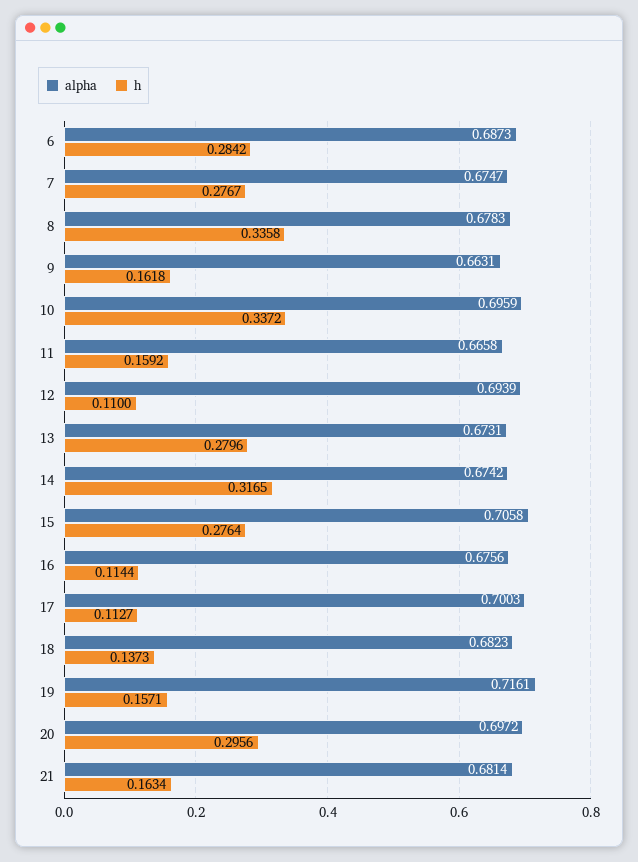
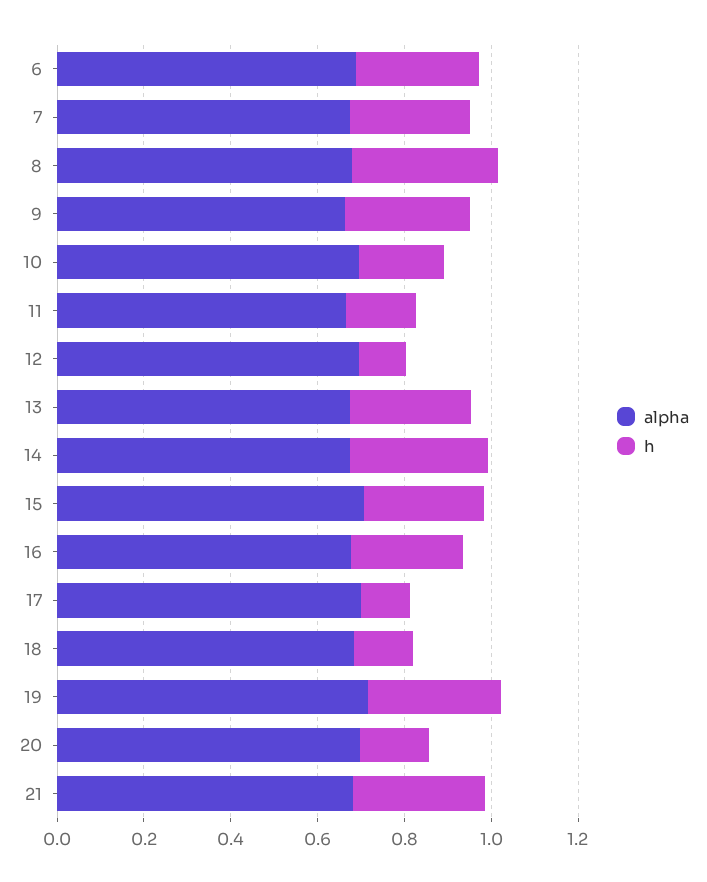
h, 9: 0.1618 -> 0.3
h, 10: 0.3372 -> 0.2
h, 16: 0.1144 -> 0.25
h, 19: 0.1571 -> 0.3
h, 20: 0.2956 -> 0.15
h, 21: 0.1634 -> 0.3

